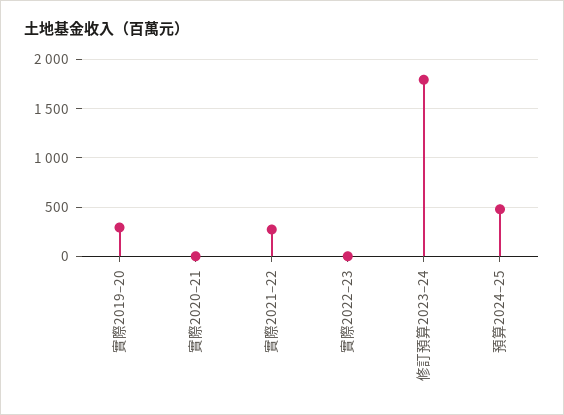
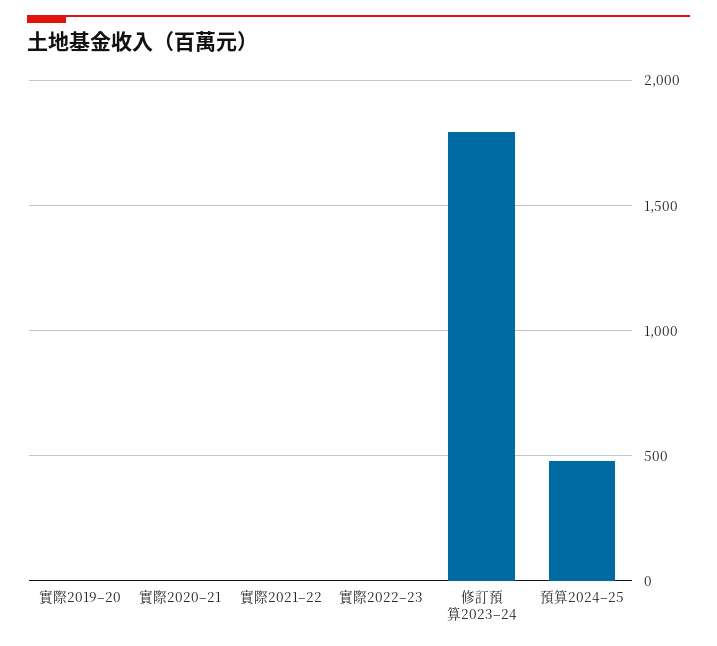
實際2019–20: 300 -> 0
實際2021–22: 300 -> 0

